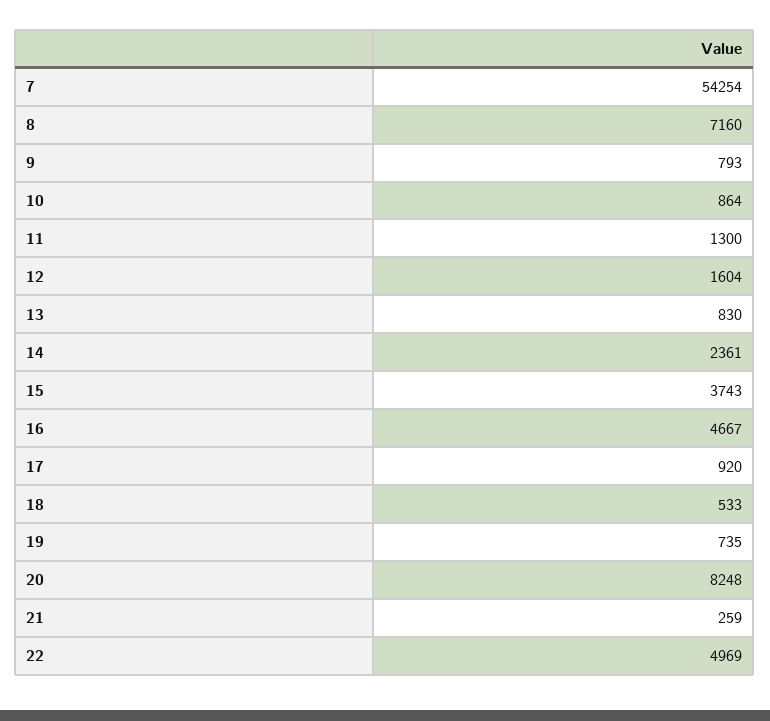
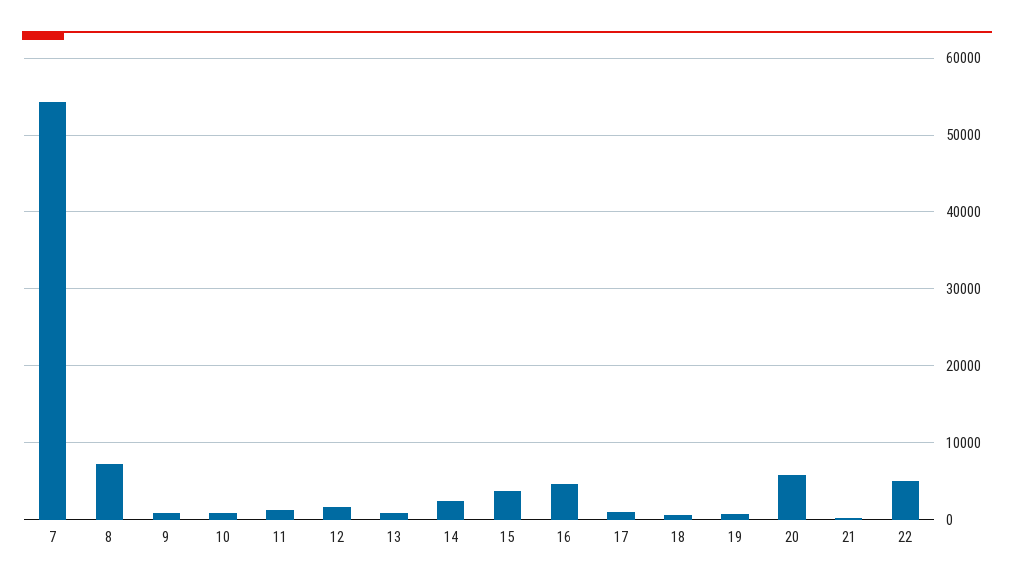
20: 8248 -> 6000

